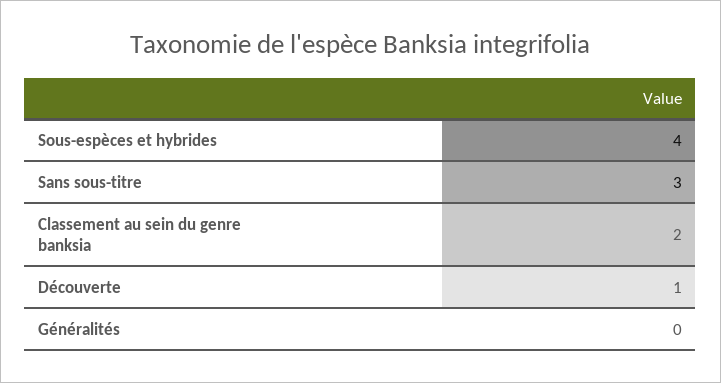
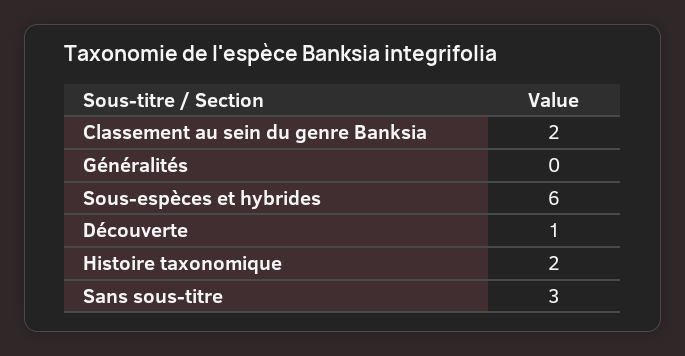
Sous-espèces et hybrides: 4 -> 6
Histoire taxonomique: none -> 2

